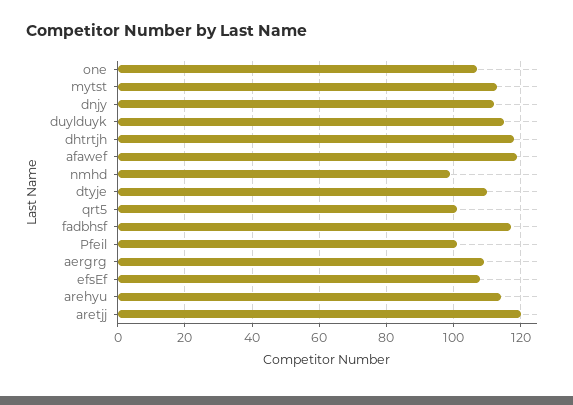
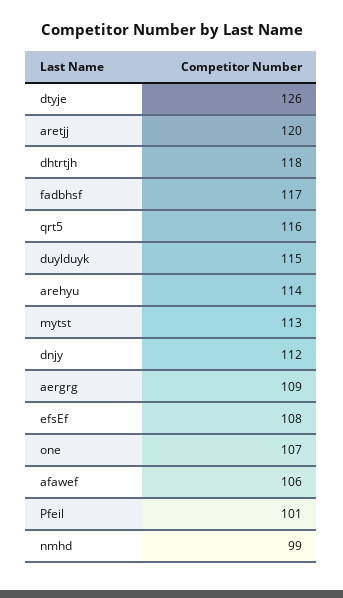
afawef: 120 -> 106
dtyje: 110 -> 126
qrt5: 100 -> 116

